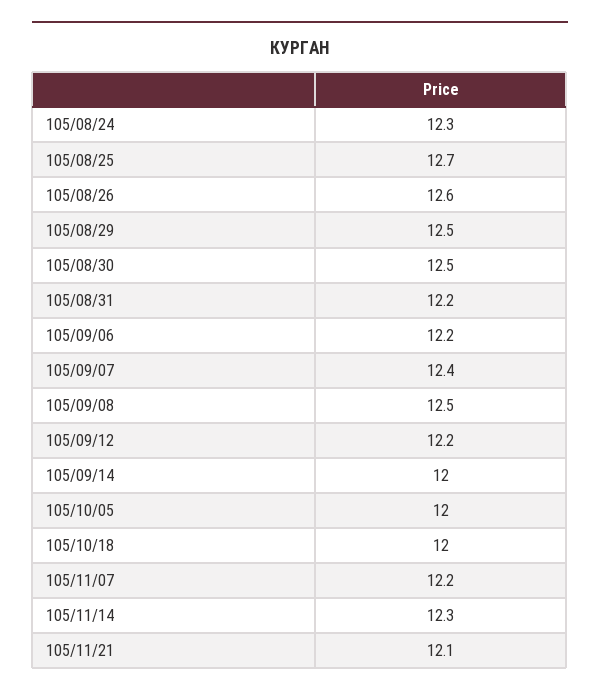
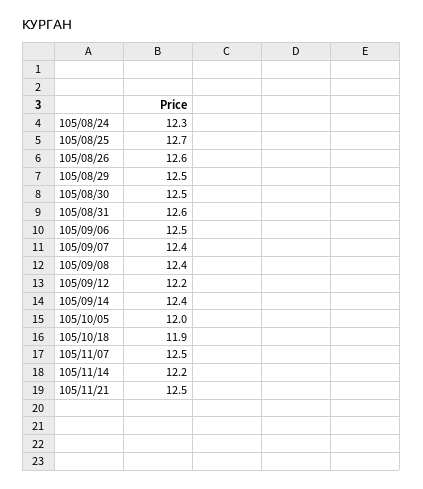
105/08/31: 12.2 -> 12.6
105/09/06: 12.2 -> 12.5
105/09/08: 12.5 -> 12.4
105/09/14: 12 -> 12.4
105/10/18: 12 -> 11.9
105/11/07: 12.2 -> 12.5
105/11/14: 12.3 -> 12.2
105/11/21: 12.1 -> 12.5

